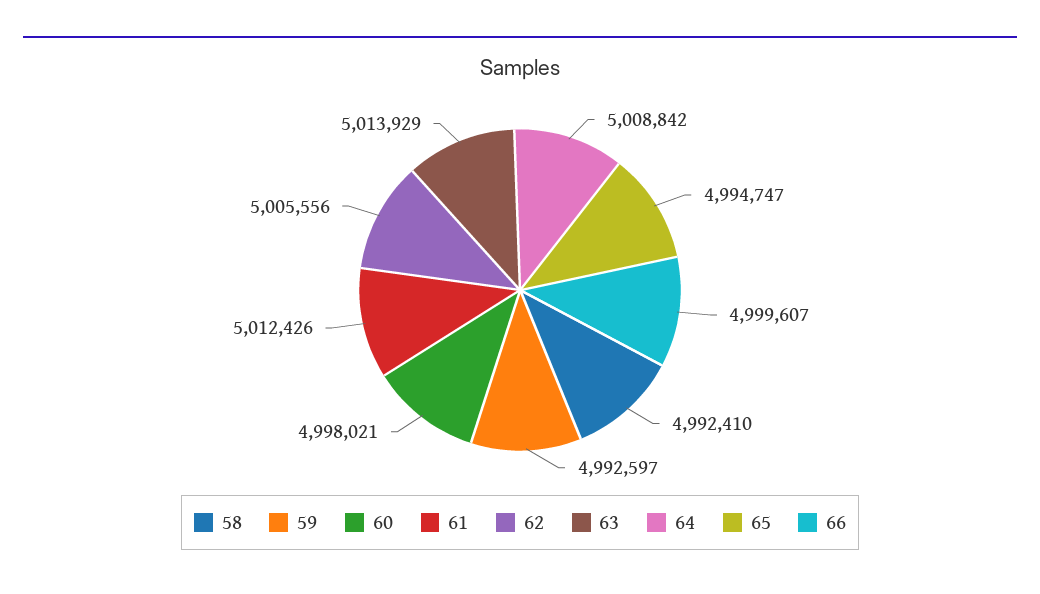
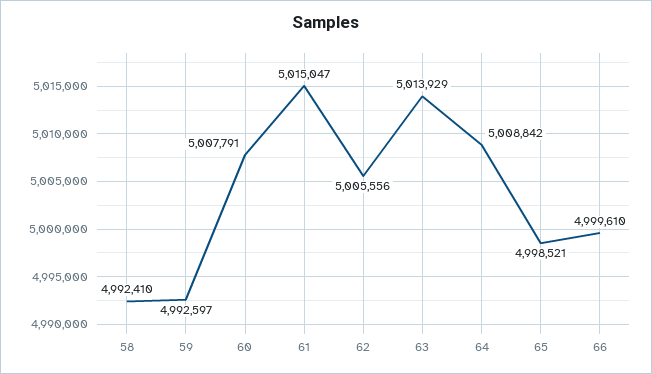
60: 4998021 -> 5007791
61: 5012426 -> 5015047
65: 4994747 -> 4998521
66: 4999607 -> 4999610

